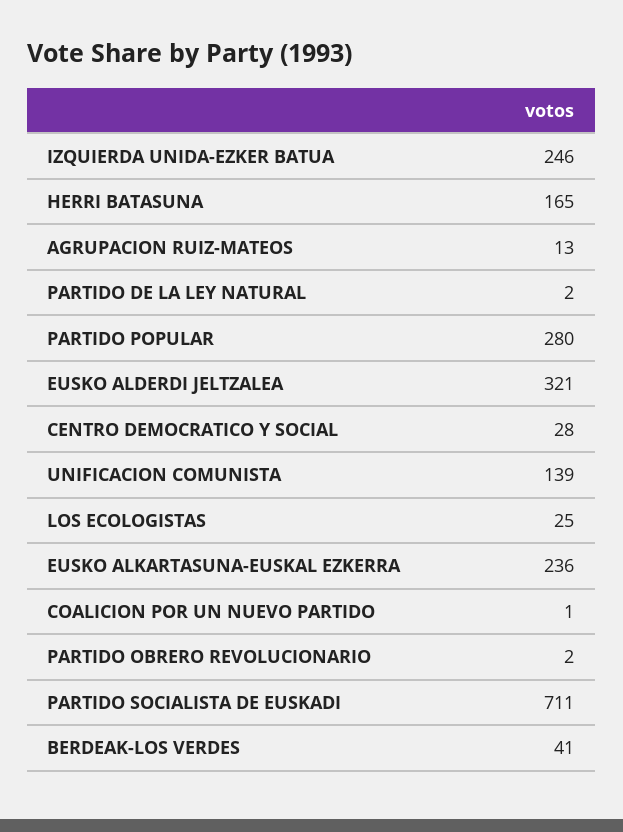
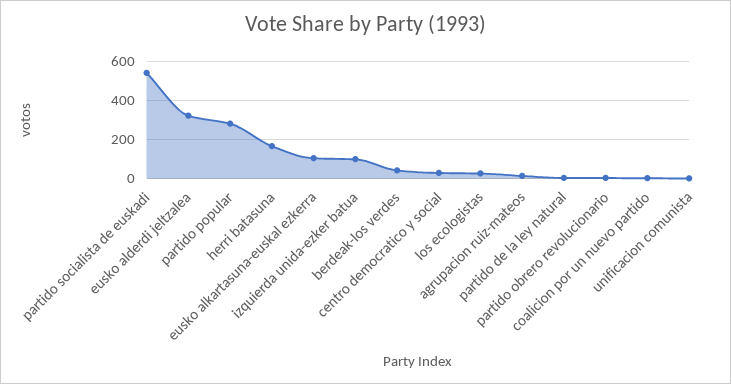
IZQUIERDA UNIDA-EZKER BATUA: 246 -> 100
UNIFICACION COMUNISTA: 139 -> 0
EUSKO ALKARTASUNA-EUSKAL EZKERRA: 236 -> 100
PARTIDO SOCIALISTA DE EUSKADI: 711 -> 550

